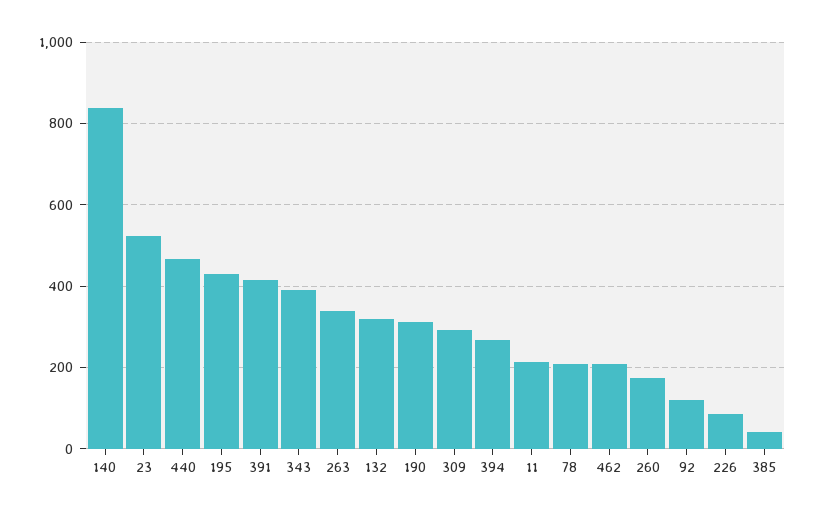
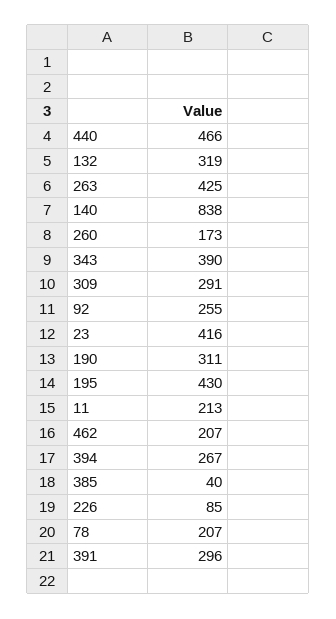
23: 520 -> 416
391: 420 -> 296
263: 340 -> 425
92: 120 -> 255

